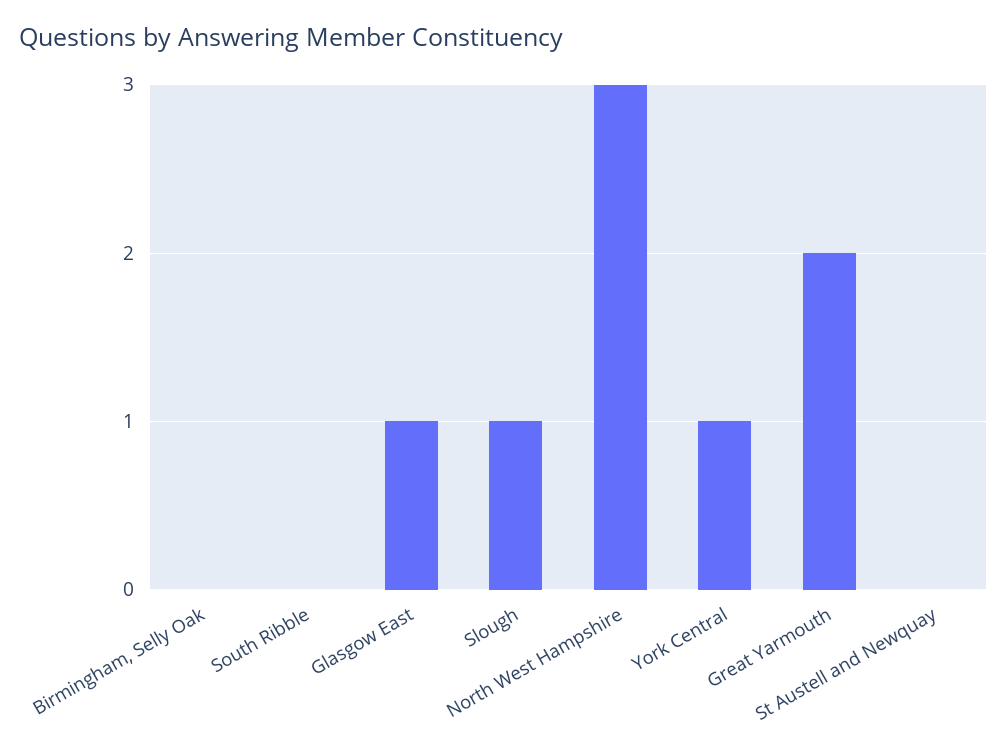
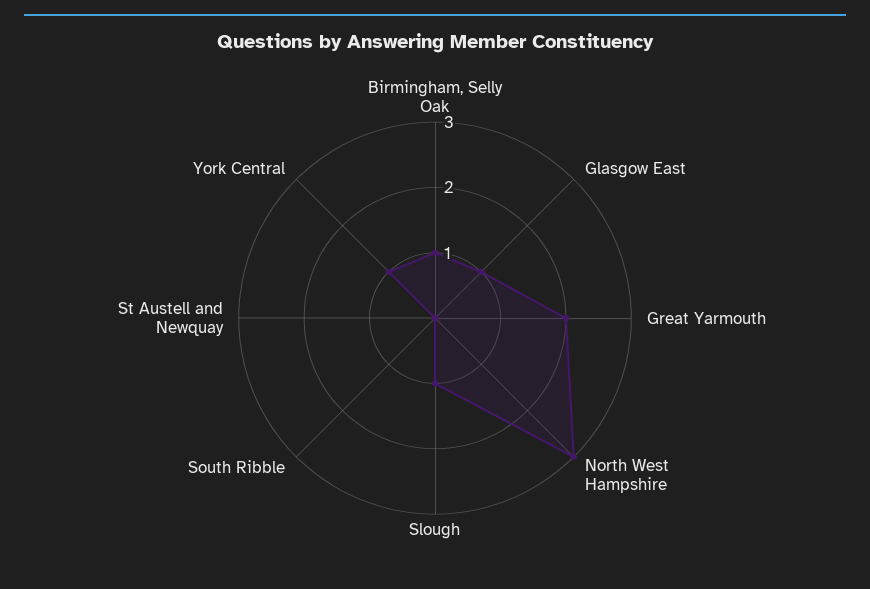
Birmingham, Selly Oak: 0 -> 1

